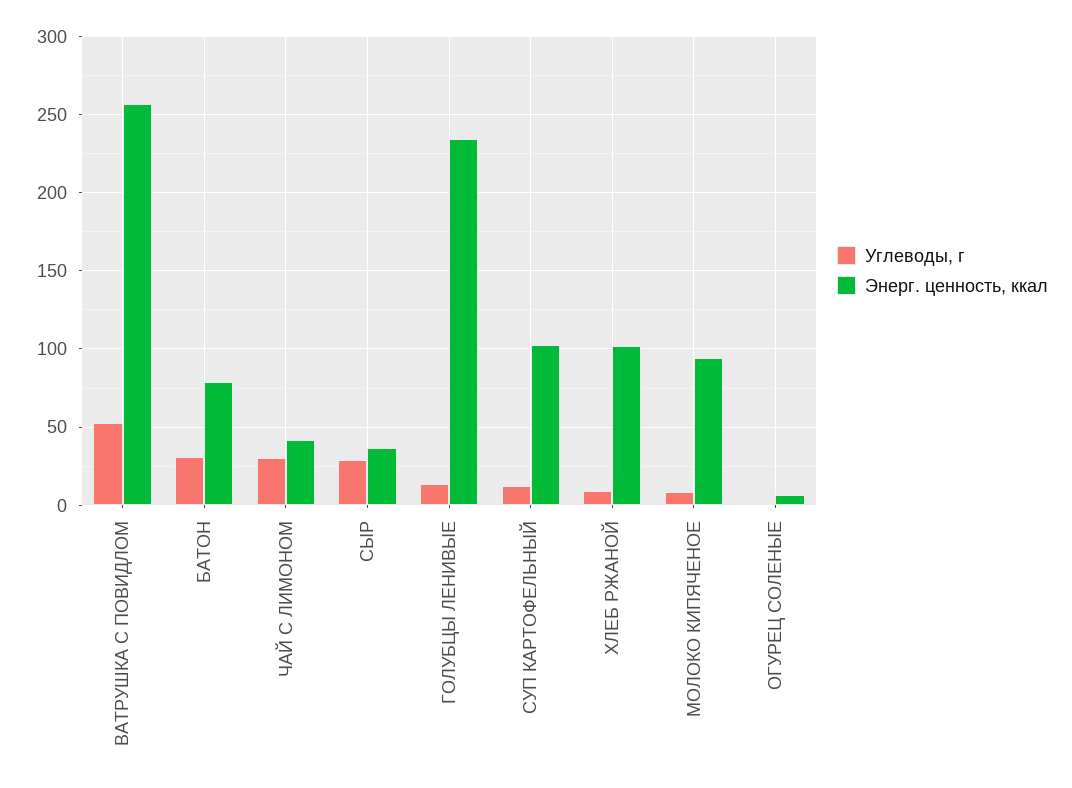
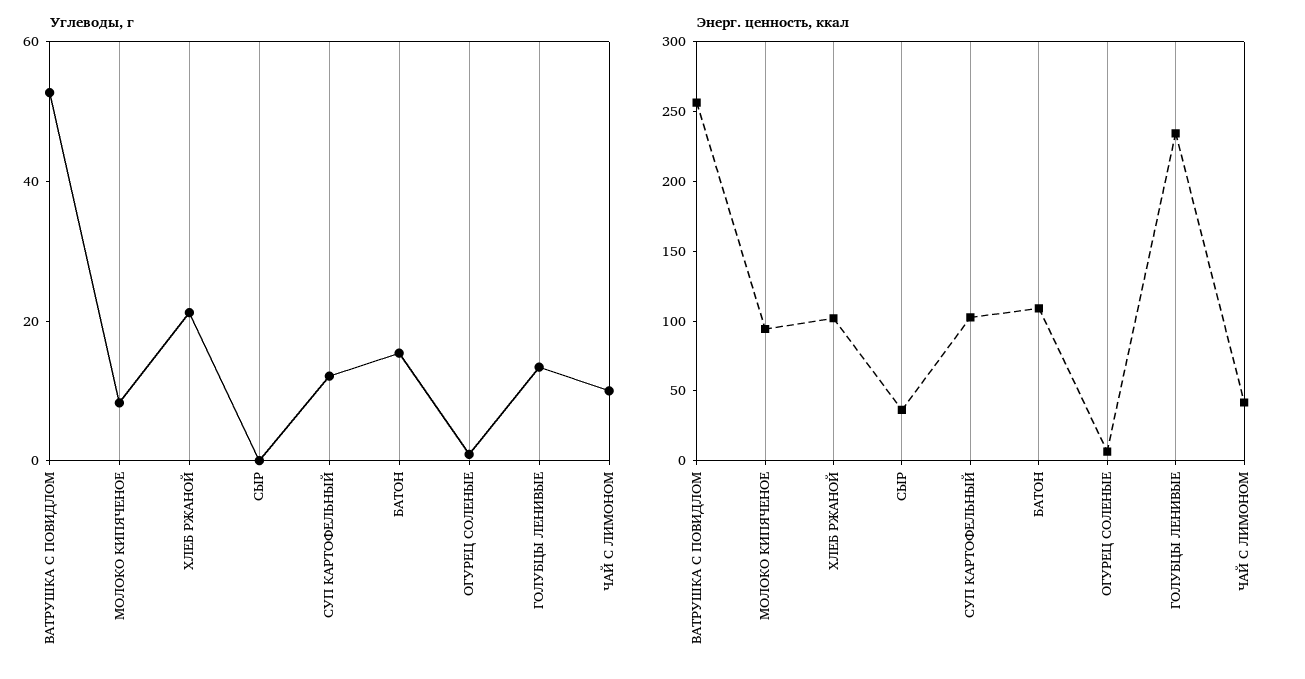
Углеводы, г, БАТОН: 30 -> 15
Энерг. ценность, ккал, БАТОН: 80 -> 110
Углеводы, г, ЧАЙ С ЛИМОНОМ: 30 -> 10
Углеводы, г, СЫР: 30 -> 0
Углеводы, г, ХЛЕБ РЖАНОЙ: 10 -> 20

